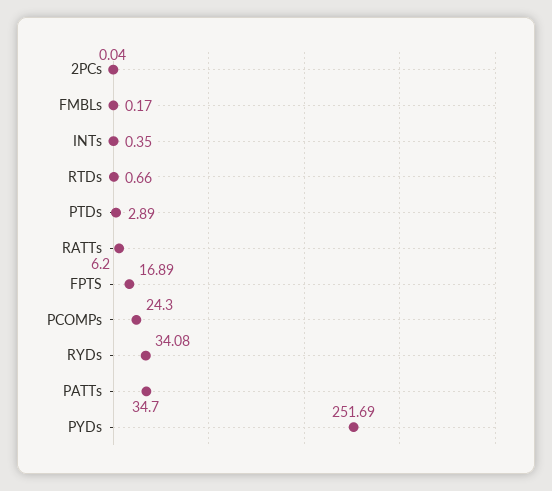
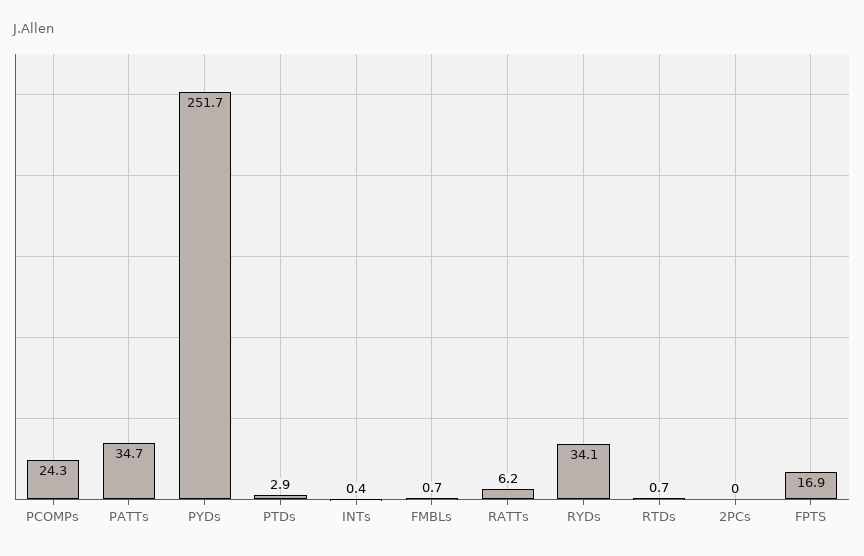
FMBLs: 0.17 -> 0.7

